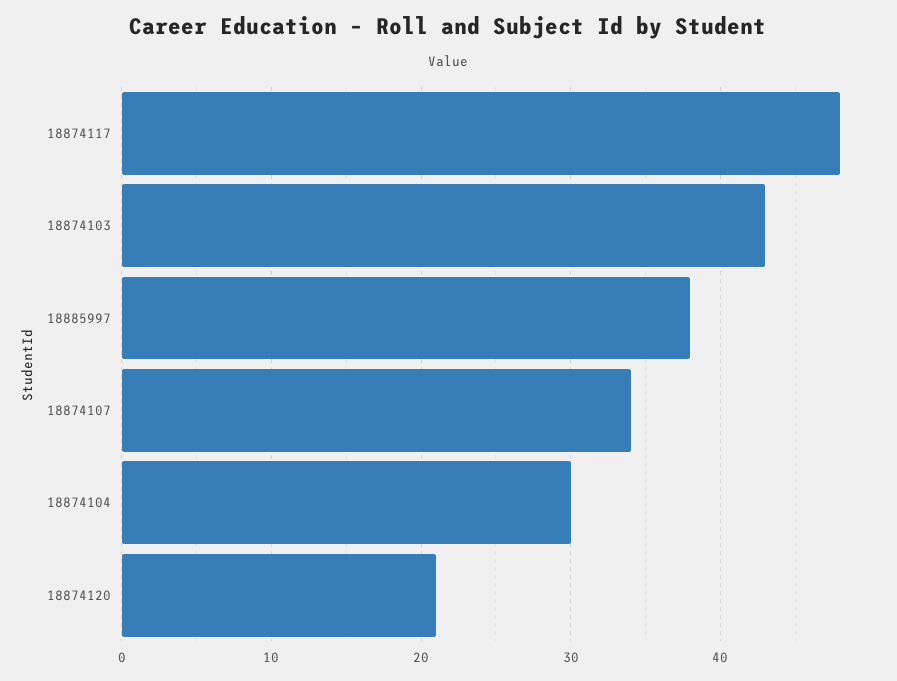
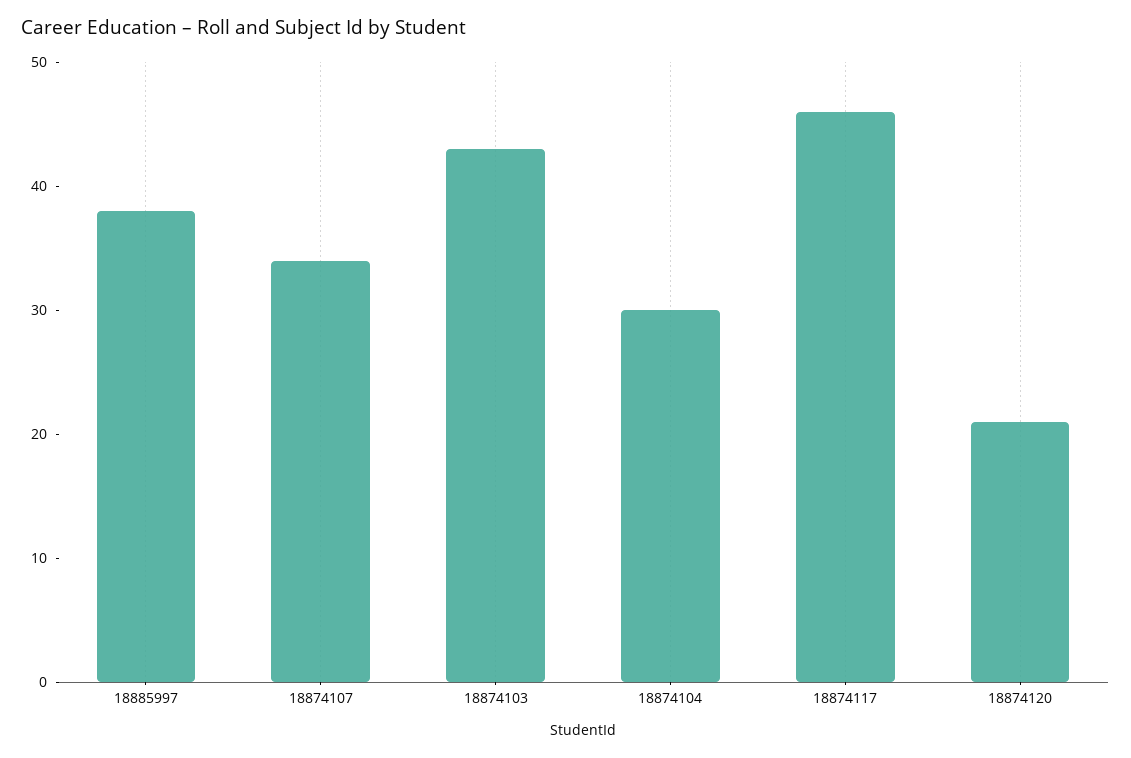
18874117: 48 -> 46

